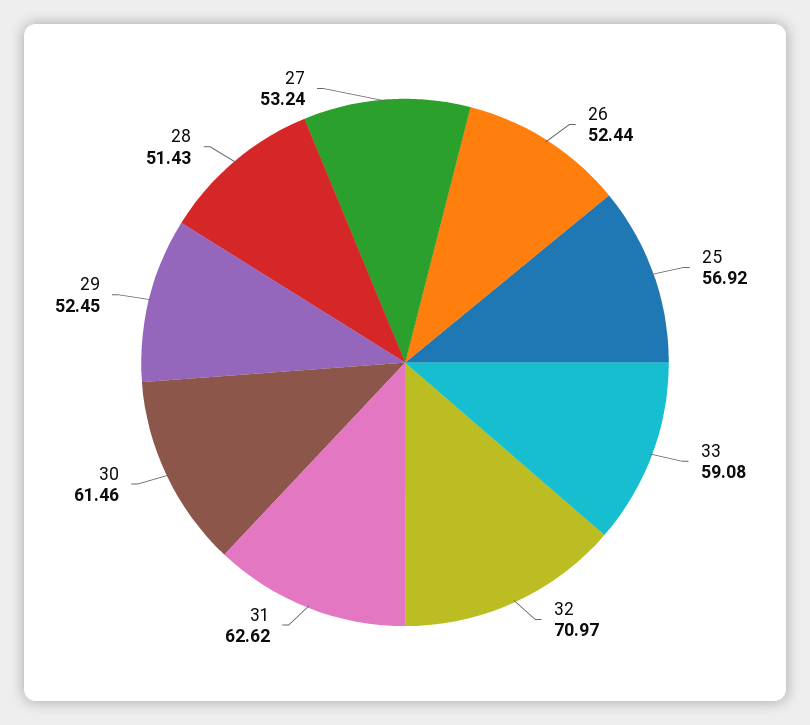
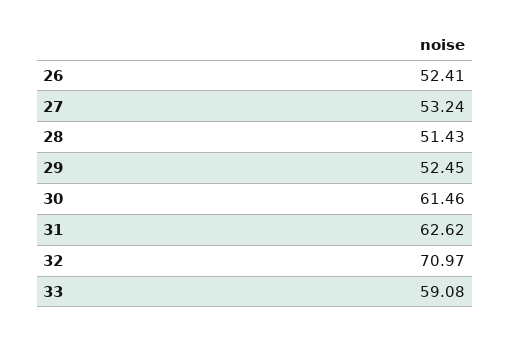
26: 52.44 -> 52.41
25: 56.92 -> none

